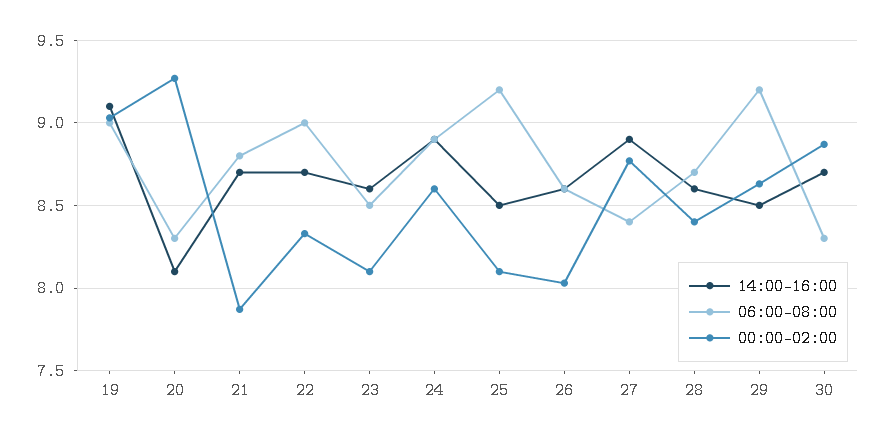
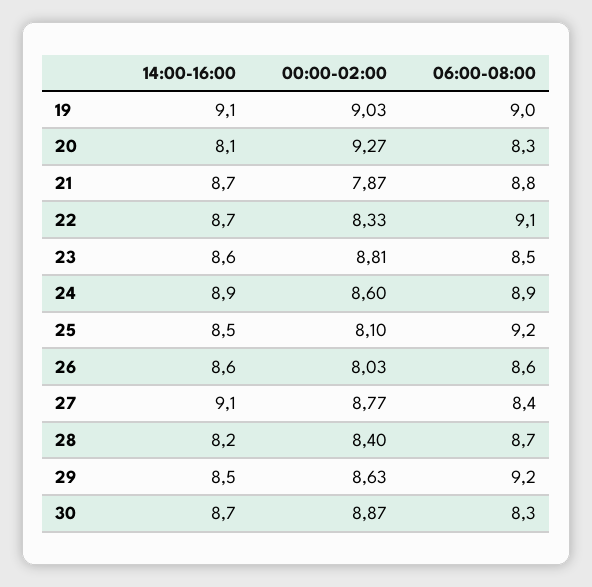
06:00-08:00, 22: 9 -> 9.1
00:00-02:00, 23: 8.1 -> 8.81
14:00-16:00, 27: 8.9 -> 9.1
14:00-16:00, 28: 8.6 -> 8.2

